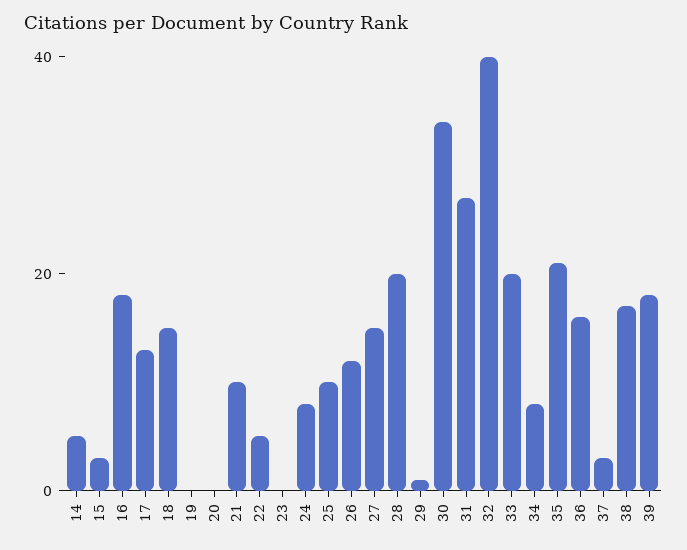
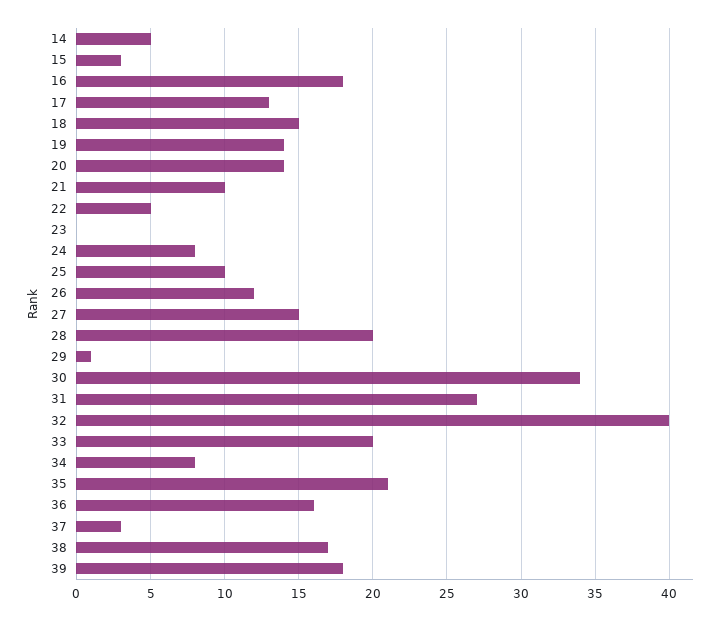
19: 0 -> 14
20: 0 -> 14

